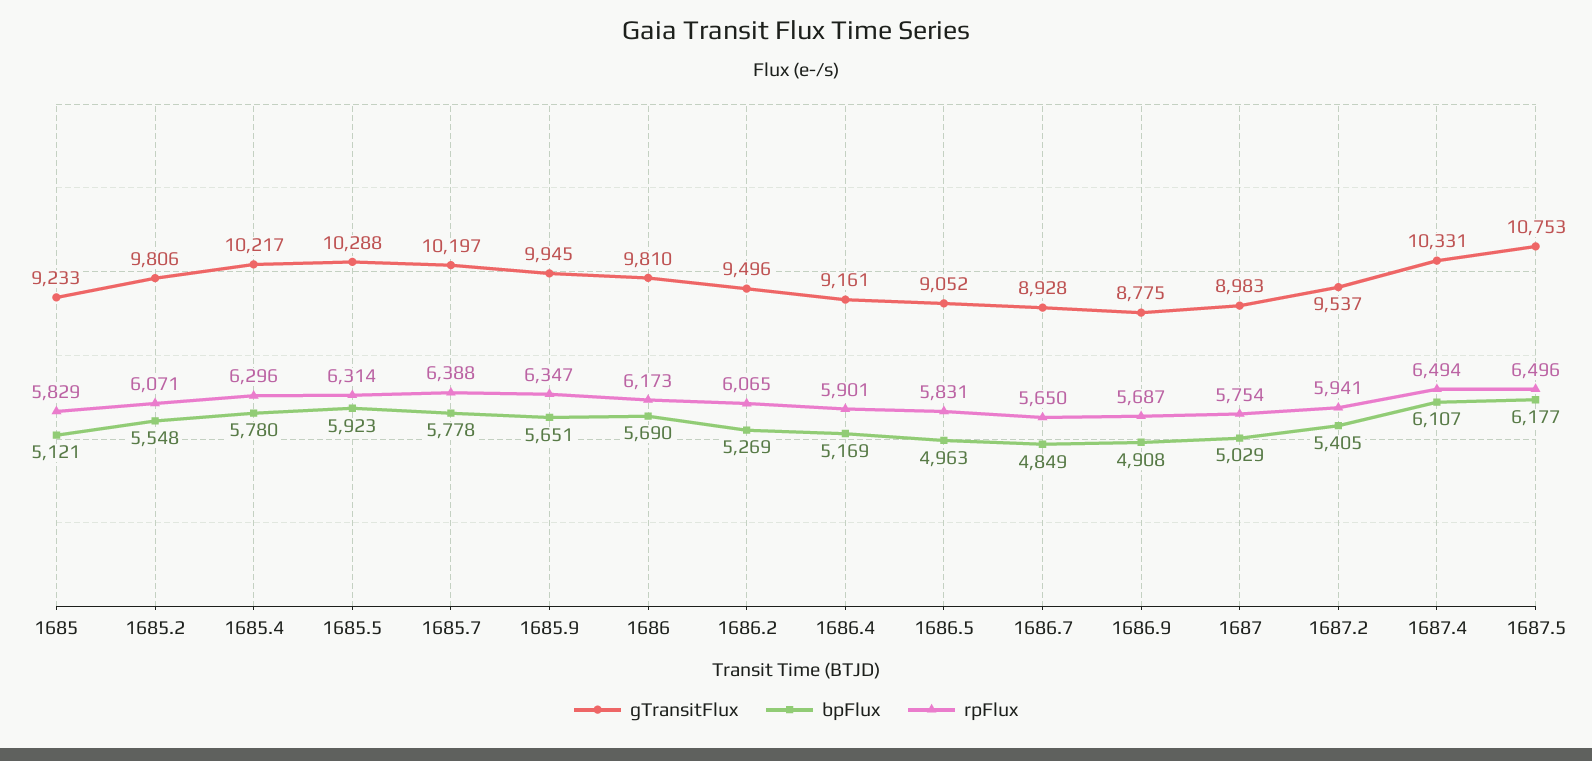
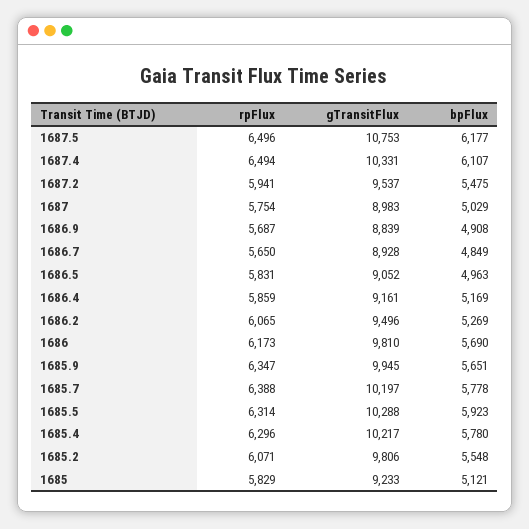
rpFlux, 1686.4: 5901 -> 5859
gTransitFlux, 1686.9: 8775 -> 8839
bpFlux, 1687.2: 5405 -> 5475

